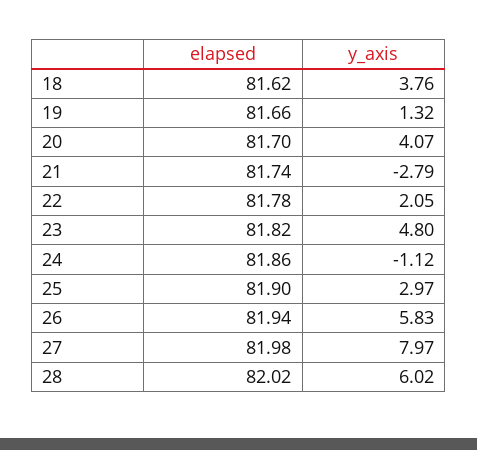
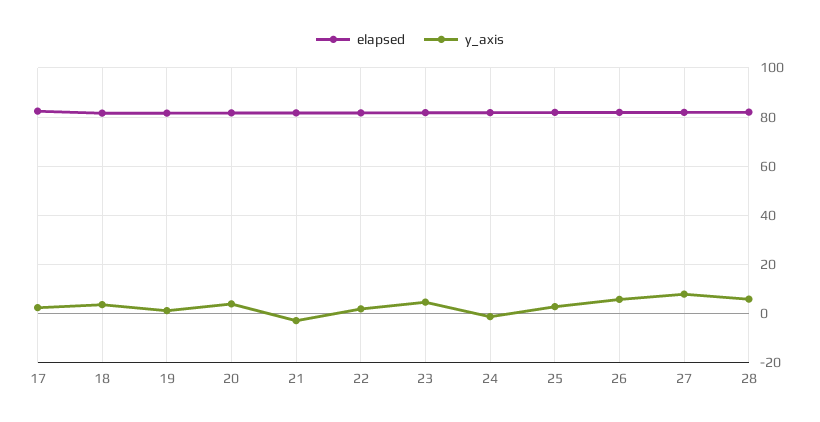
elapsed, 17: none -> 82.5
y_axis, 17: none -> 2.5

